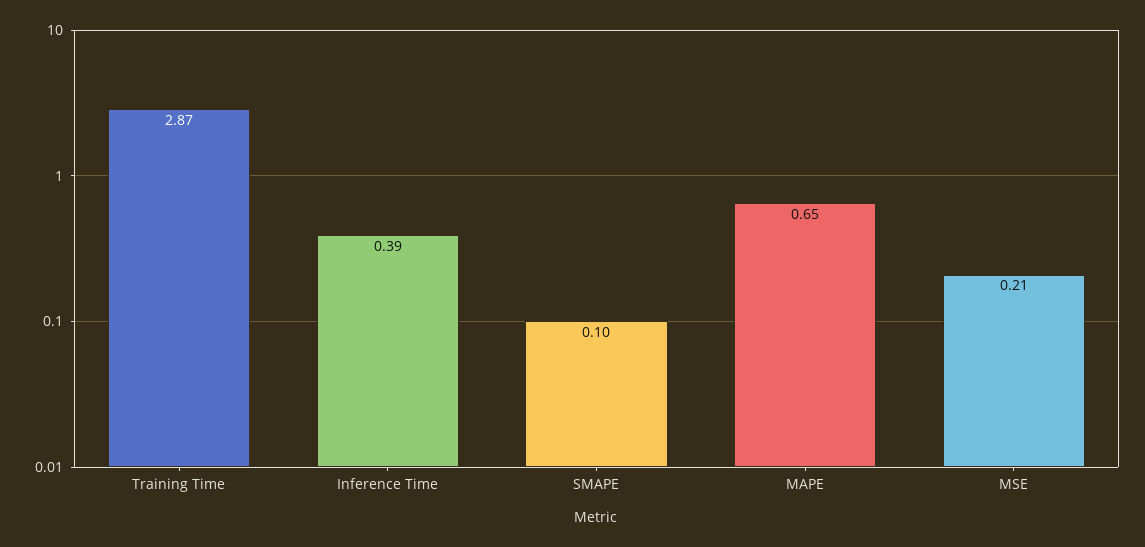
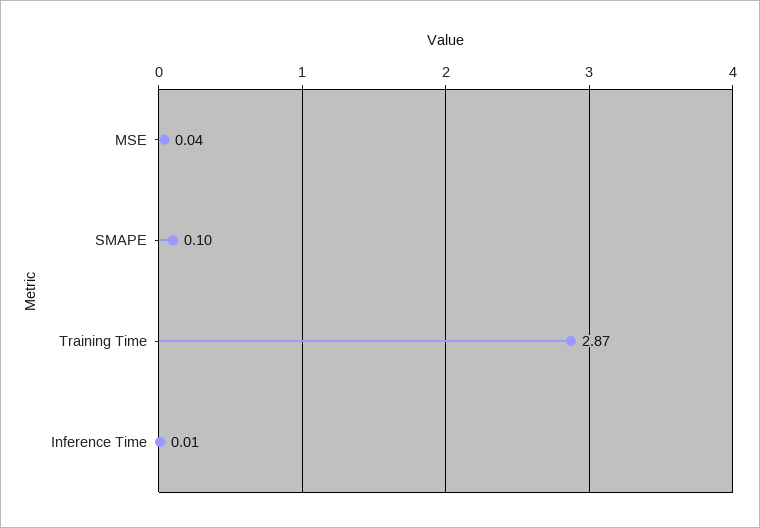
Inference Time: 0.39 -> 0.01
MAPE: 0.65 -> none
MSE: 0.21 -> 0.04

